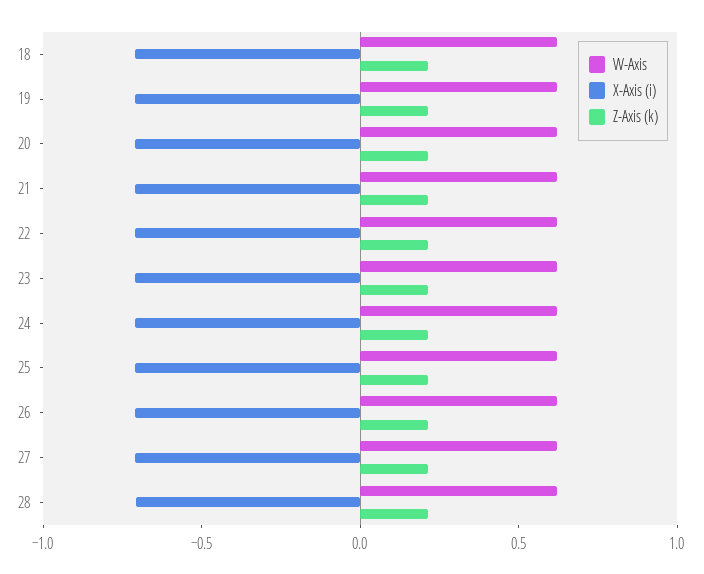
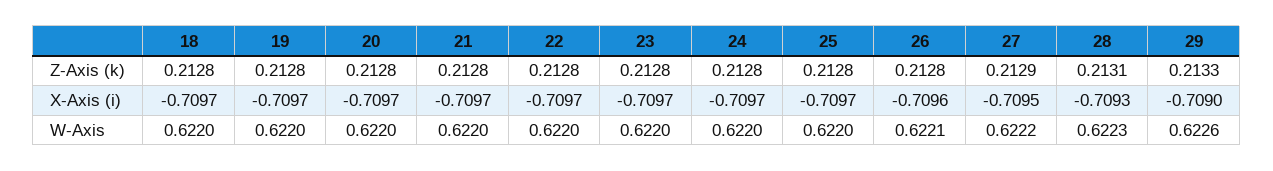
Z-Axis (k), 29: none -> 0.2133
X-Axis (i), 29: none -> -0.709
W-Axis, 29: none -> 0.6226

